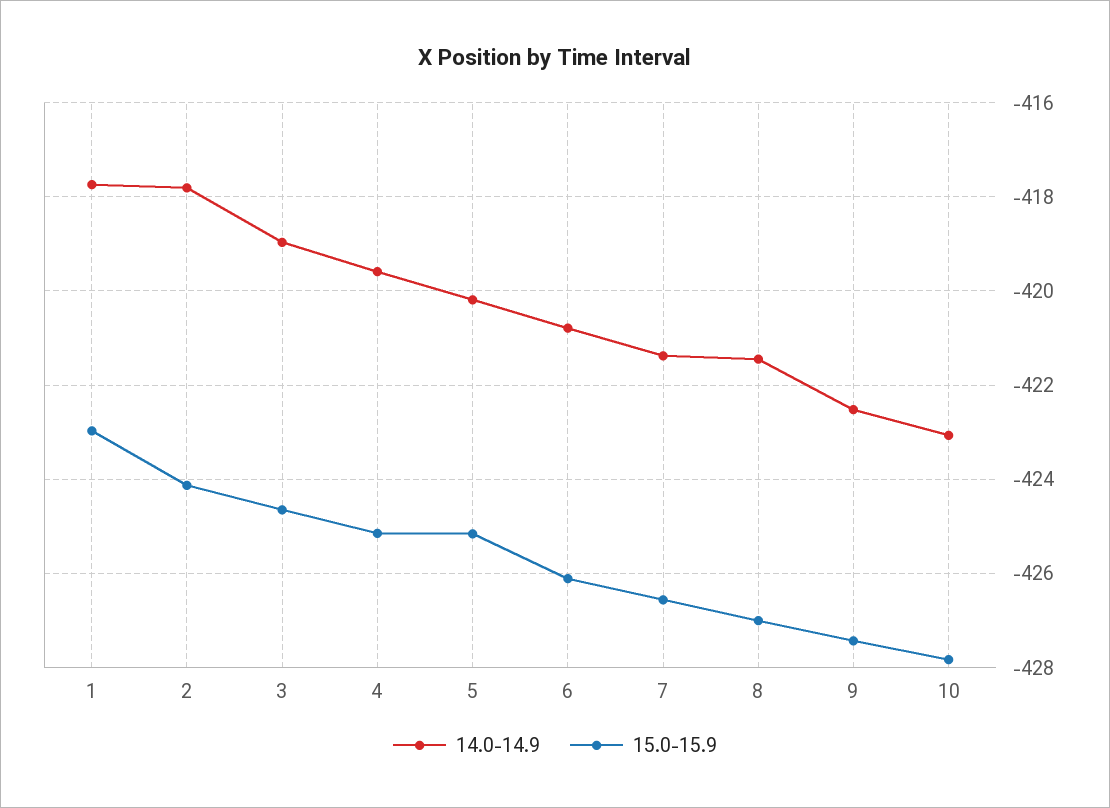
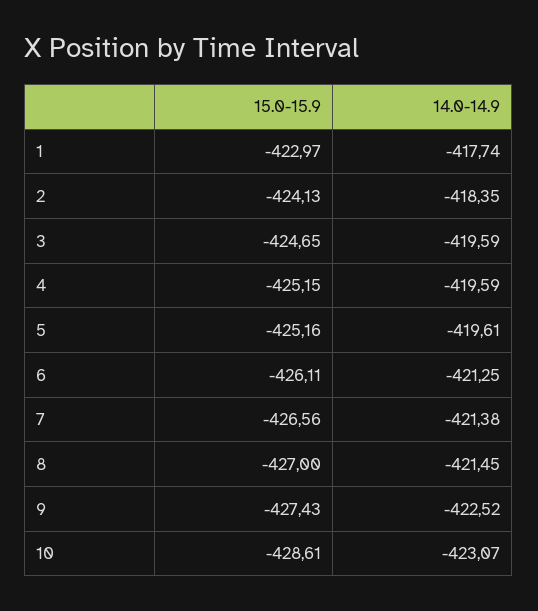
14.0-14.9, 2: -417.8 -> -418.35
14.0-14.9, 3: -419 -> -419.59
14.0-14.9, 5: -420.2 -> -419.61
14.0-14.9, 6: -420.8 -> -421.25
15.0-15.9, 10: -427.8 -> -428.61

